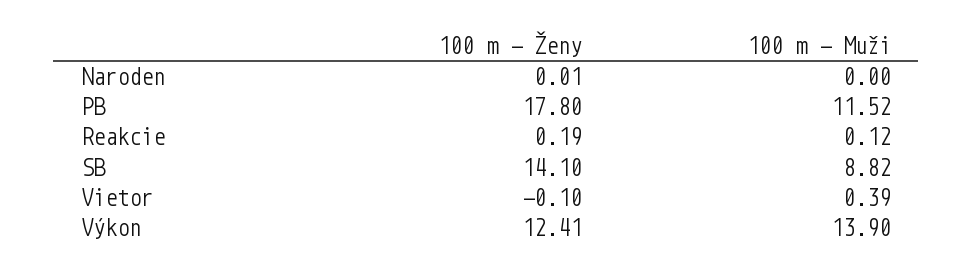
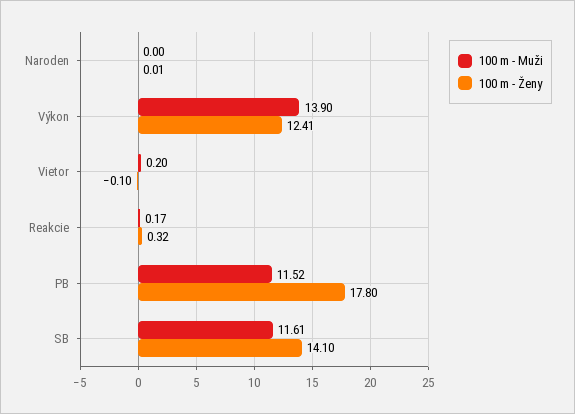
100 m - Ženy, Reakcie: 0.19 -> 0.32
100 m - Muži, Reakcie: 0.12 -> 0.17
100 m - Muži, SB: 8.82 -> 11.61
100 m - Muži, Vietor: 0.39 -> 0.2

